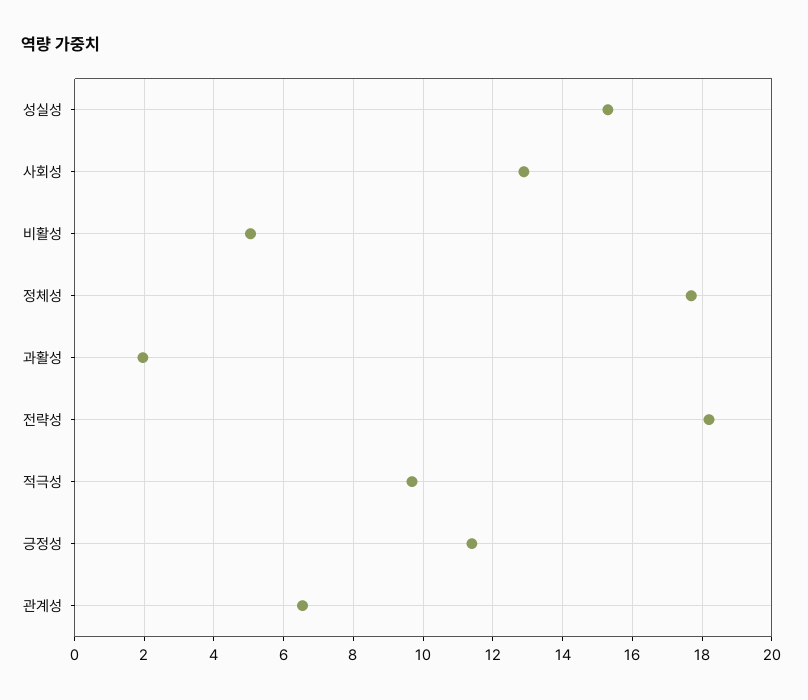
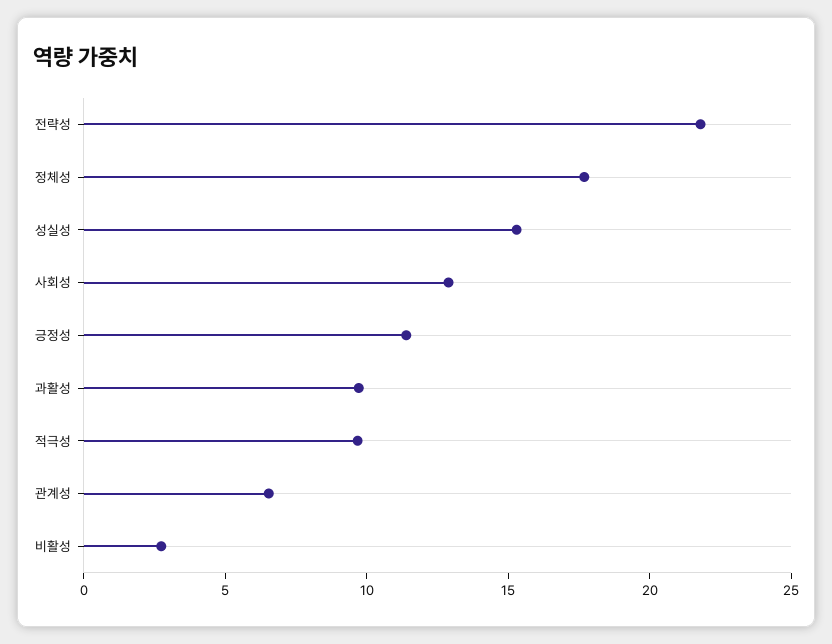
비활성: 5 -> 3
과활성: 2 -> 10
전략성: 18.2 -> 22

